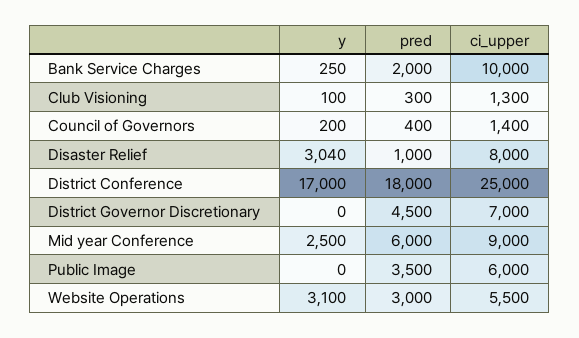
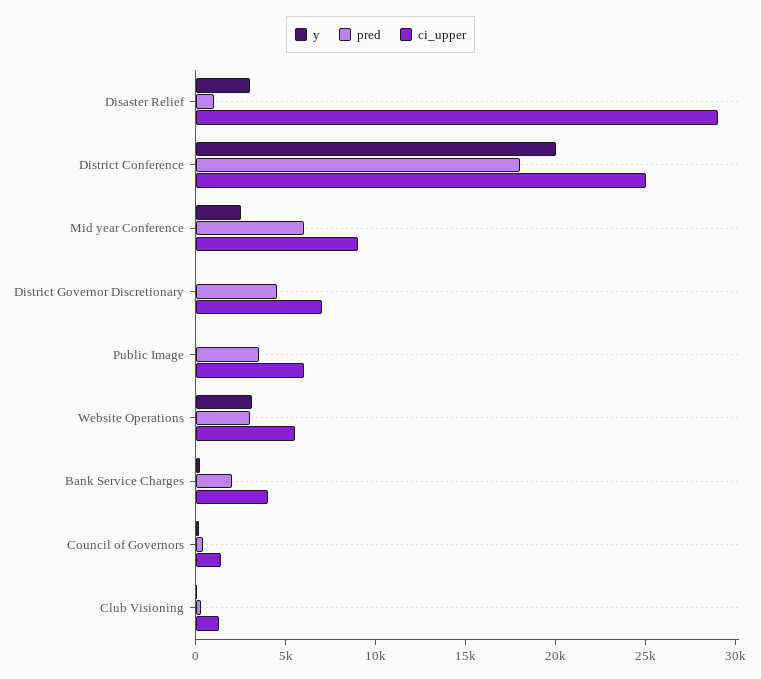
ci_upper, Bank Service Charges: 10000 -> 4000
ci_upper, Disaster Relief: 8000 -> 29000
y, District Conference: 17000 -> 20000

